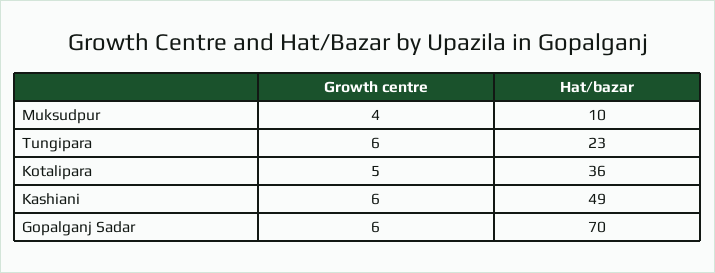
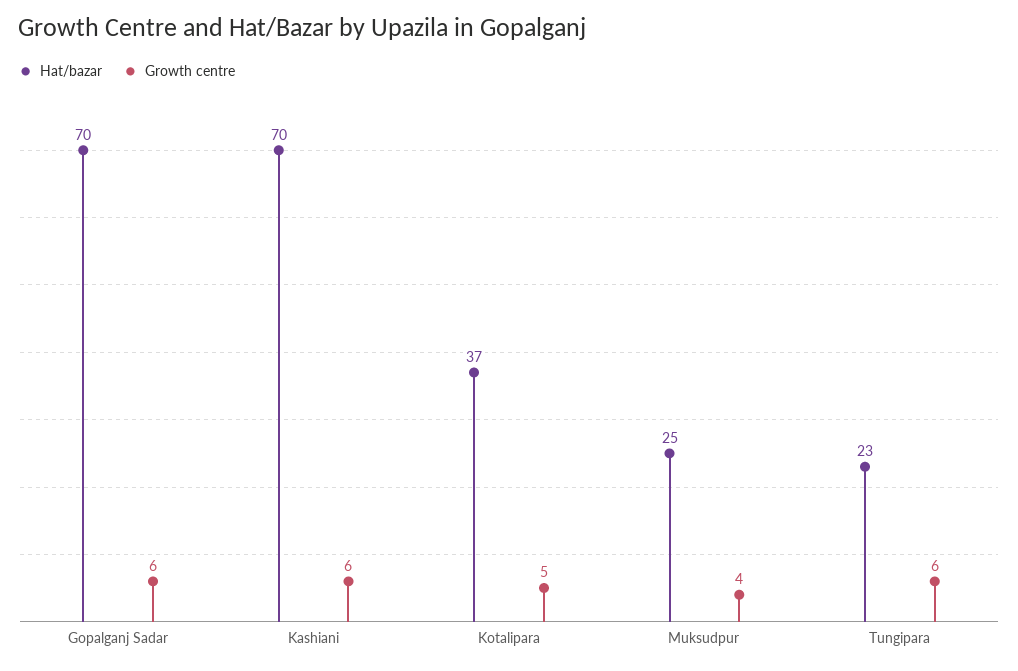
Hat/bazar, Muksudpur: 10 -> 25
Hat/bazar, Kotalipara: 36 -> 37
Hat/bazar, Kashiani: 49 -> 70

